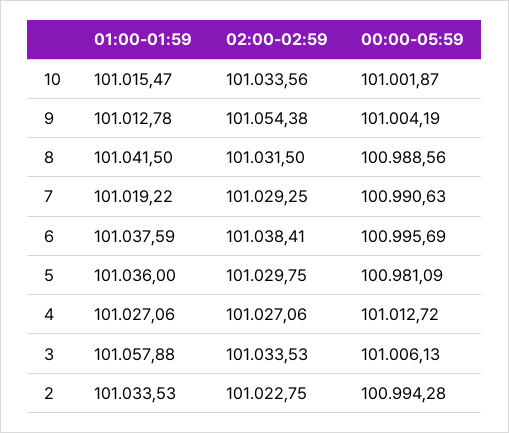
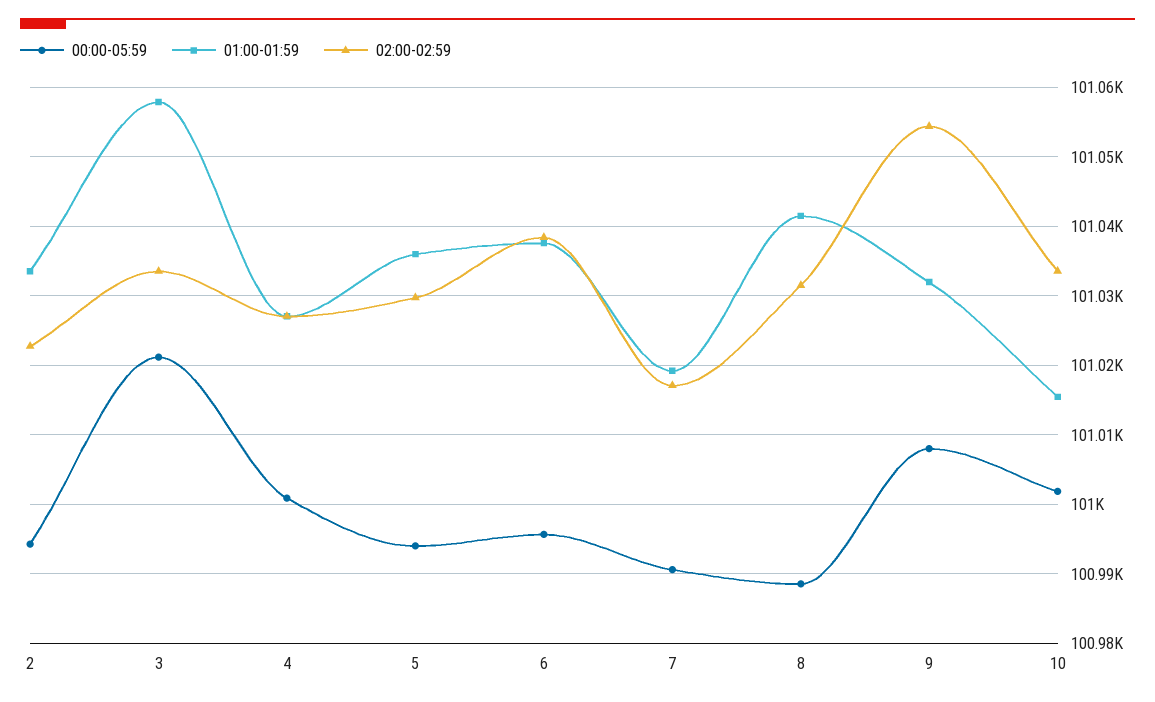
01:00-01:59, 9: 101012.78 -> 101032
00:00-05:59, 9: 101004.19 -> 101008
02:00-02:59, 7: 101029.25 -> 101017
00:00-05:59, 5: 100981.09 -> 100994
00:00-05:59, 4: 101012.72 -> 101001
00:00-05:59, 3: 101006.13 -> 101021

